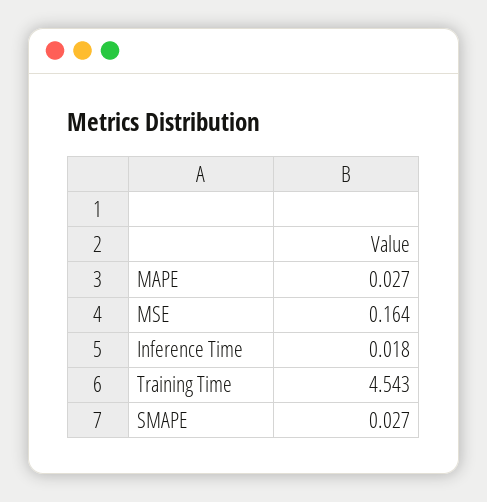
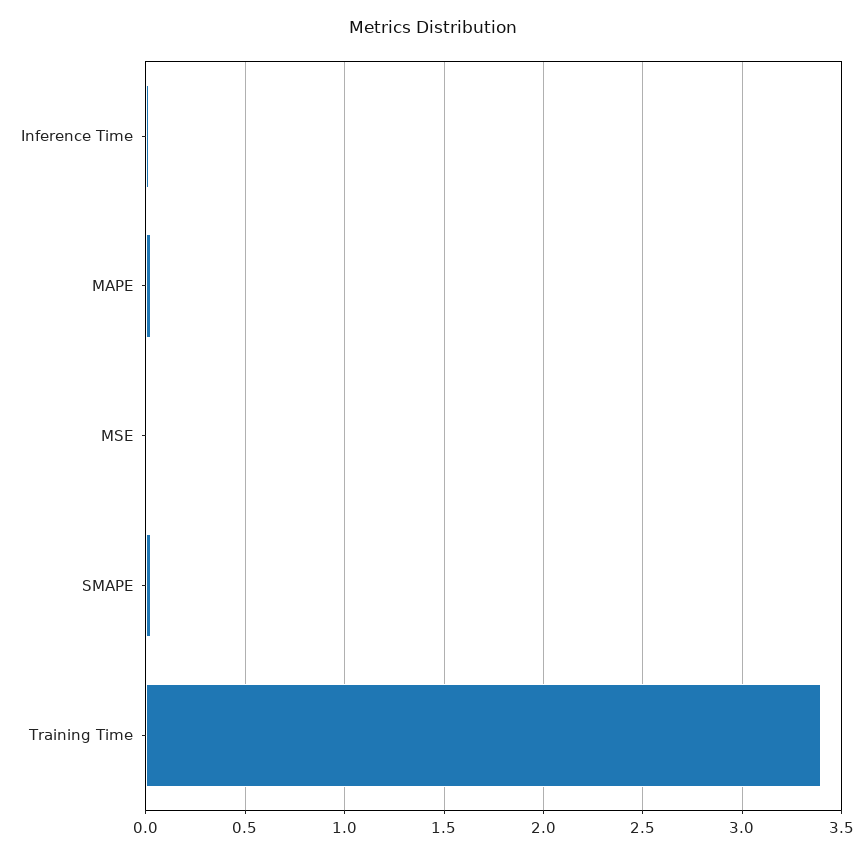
MSE: 0.164 -> 0
Training Time: 4.543 -> 3.4

